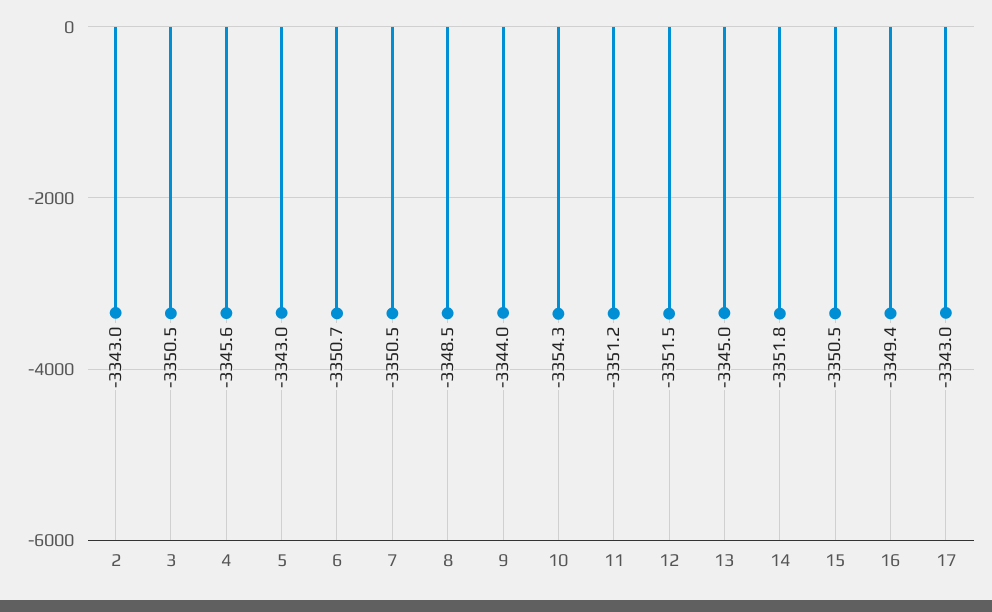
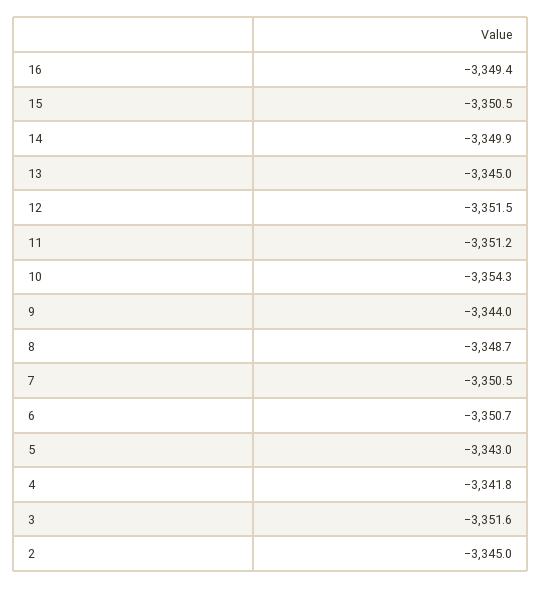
2: -3343 -> -3345
3: -3350.5 -> -3351.6
4: -3345.6 -> -3341.8
8: -3348.5 -> -3348.7
14: -3351.8 -> -3349.9
17: -3343 -> none

